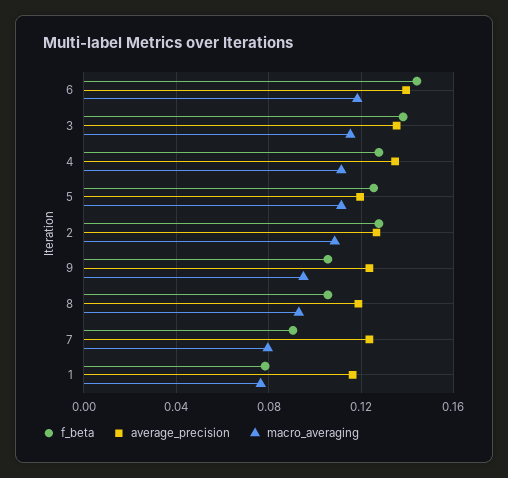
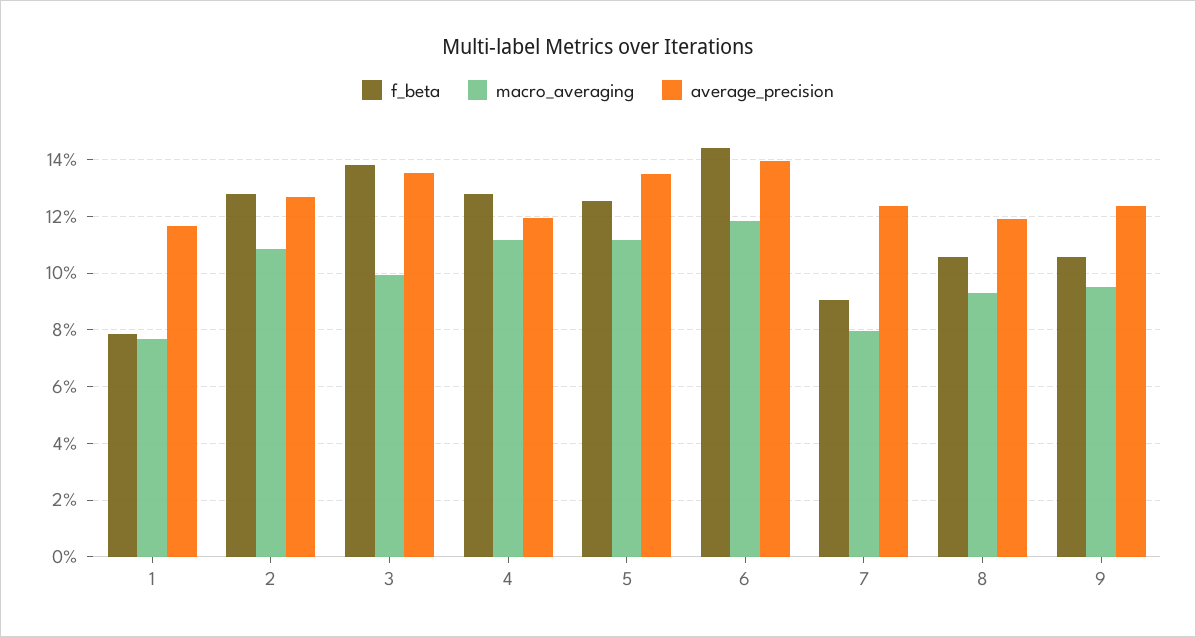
macro_averaging, 3: 0.115 -> 0.1
average_precision, 4: 0.135 -> 0.12
average_precision, 5: 0.12 -> 0.135

